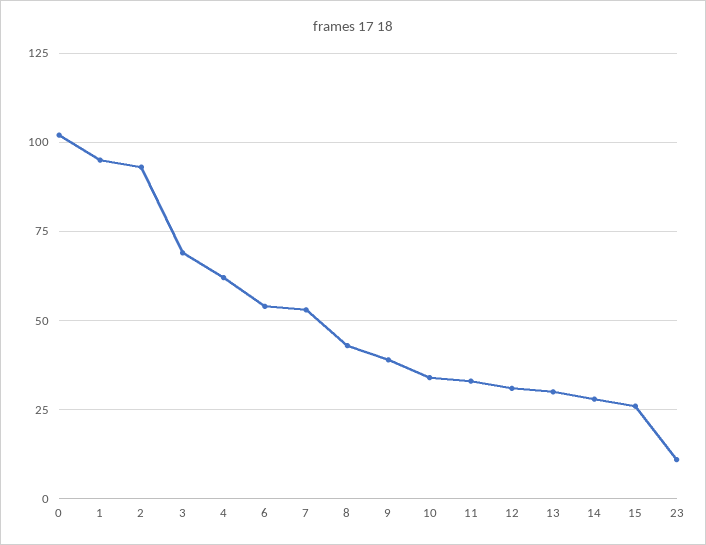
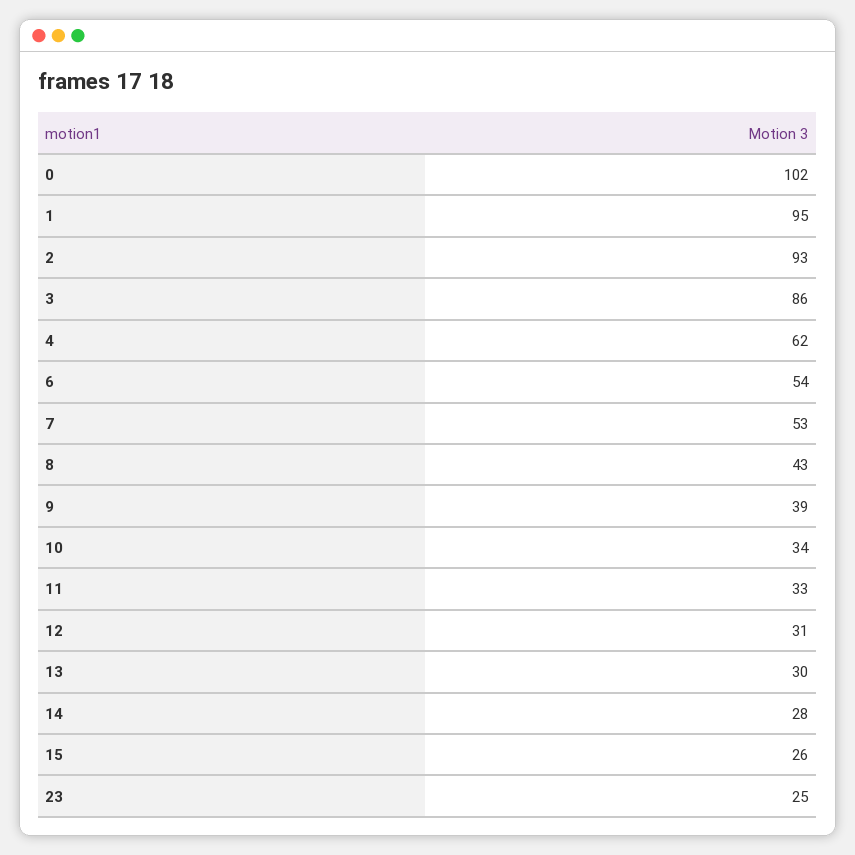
3: 70 -> 86
23: 10 -> 25

